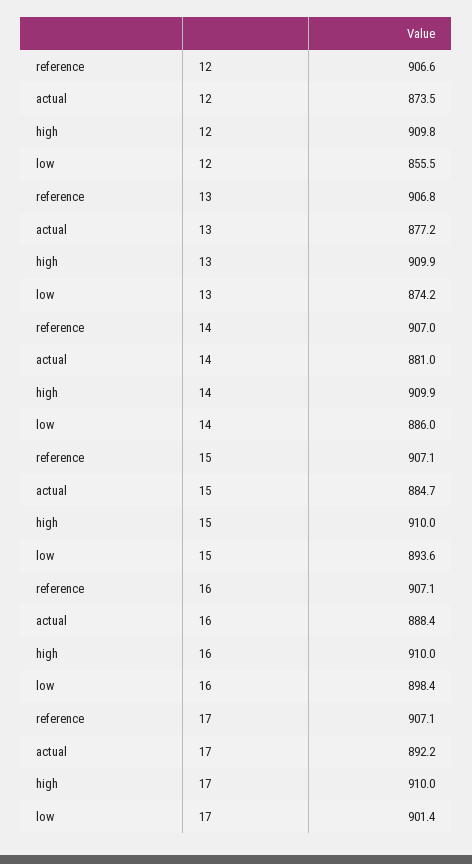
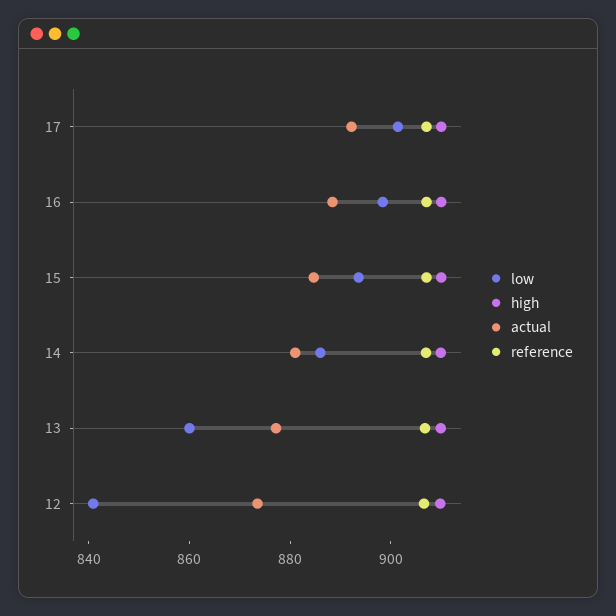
low, 12: 855.5 -> 840
low, 13: 874.2 -> 860

